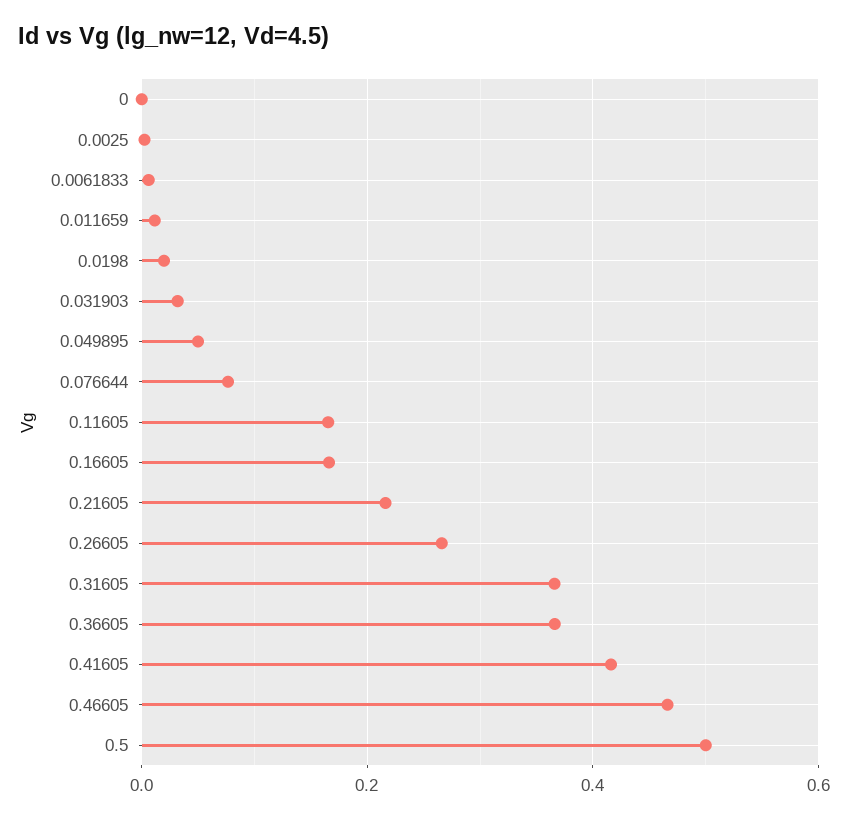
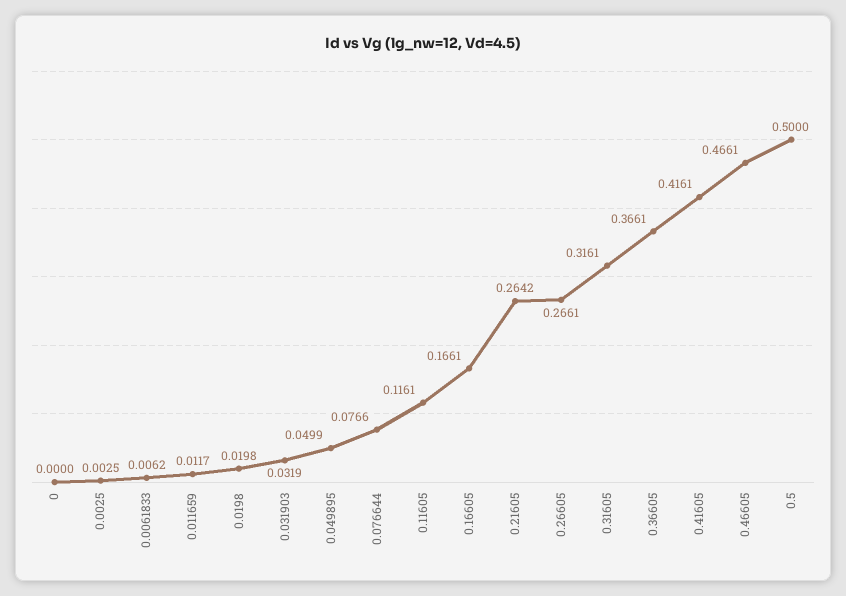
0.11605: 0.16 -> 0.1161
0.21605: 0.22 -> 0.2642
0.31605: 0.36 -> 0.3161

